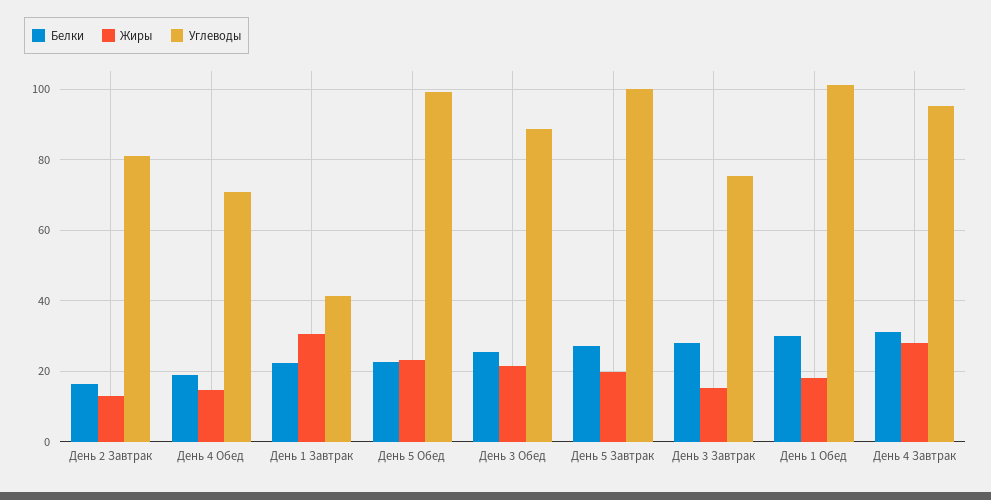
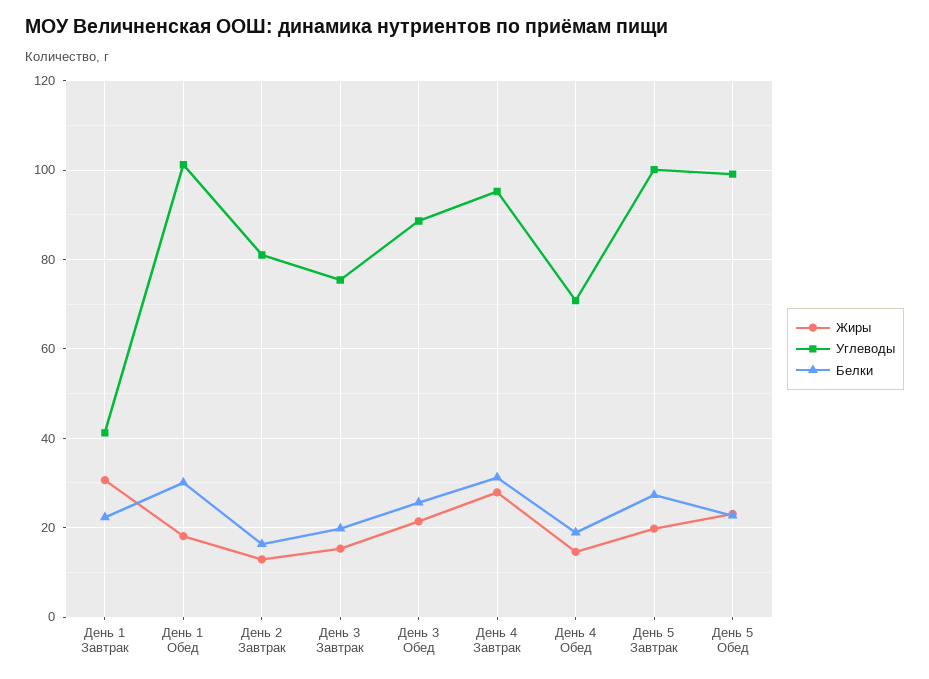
Белки, День 3 Завтрак: 28 -> 20

